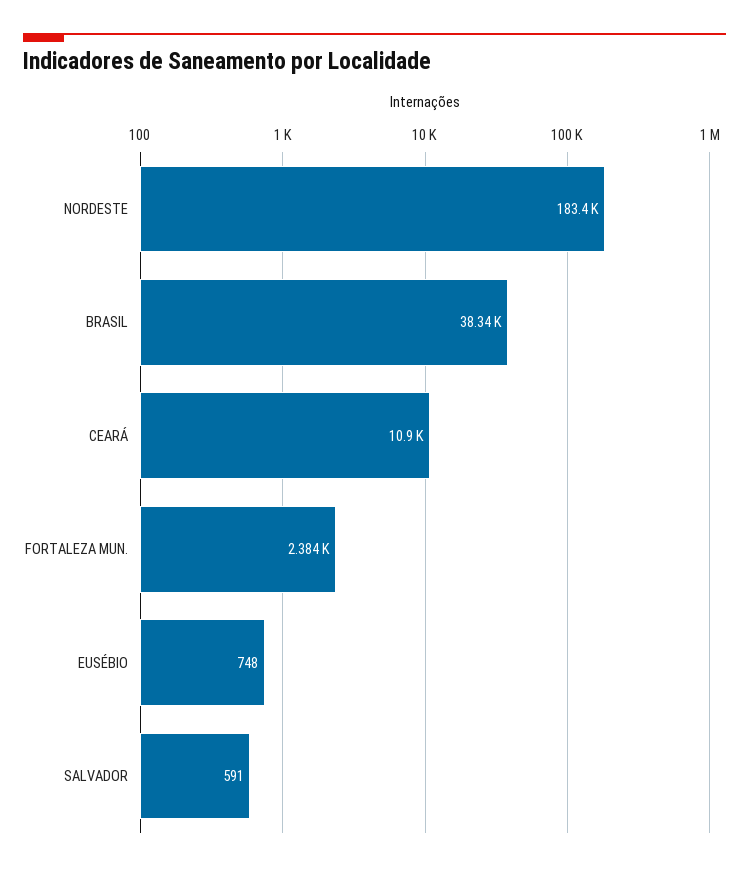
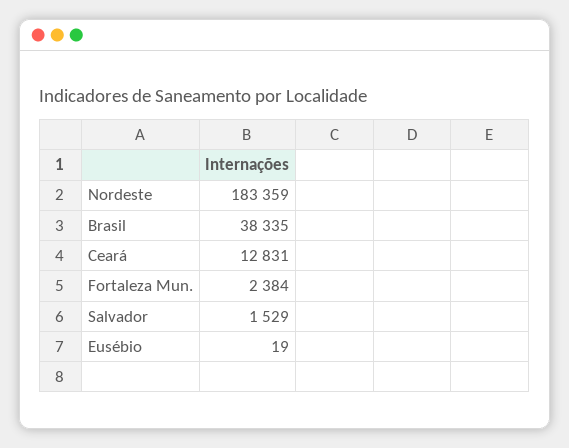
CEARÁ: 10900 -> 12831
EUSÉBIO: 748 -> 19
SALVADOR: 591 -> 1529

